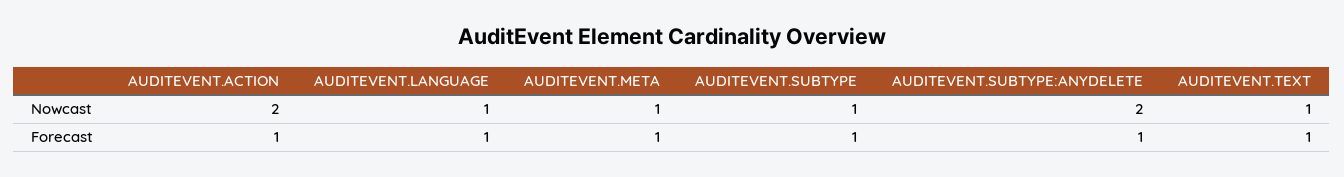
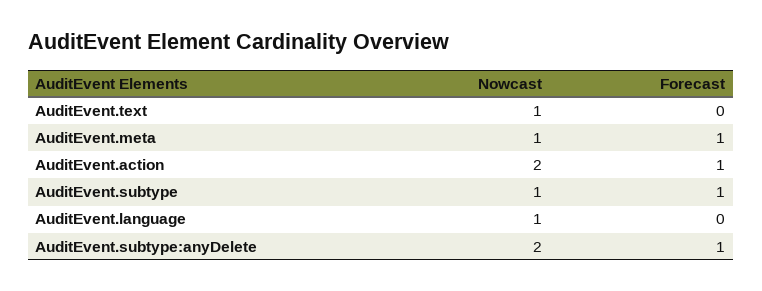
AUDITEVENT.LANGUAGE, Forecast: 1 -> 0
AUDITEVENT.TEXT, Forecast: 1 -> 0

